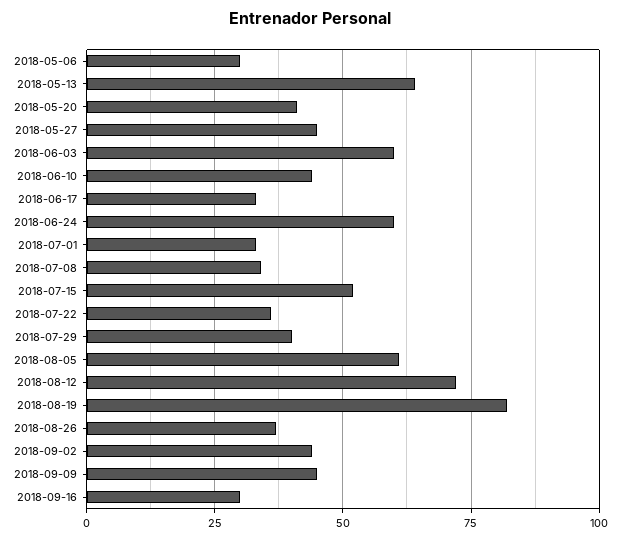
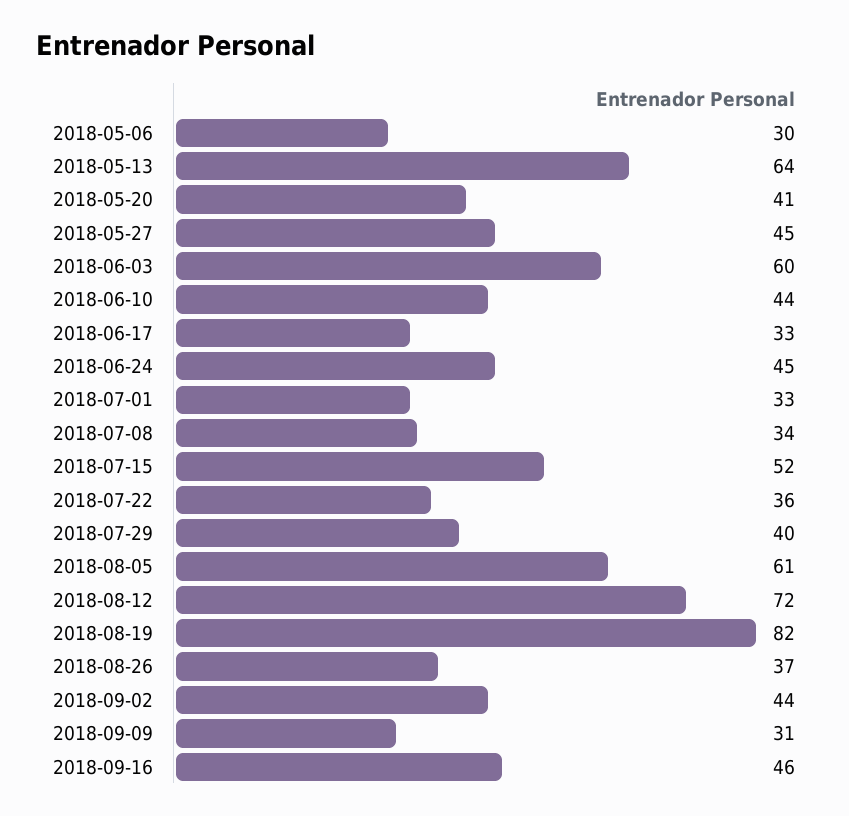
2018-06-24: 60 -> 45
2018-09-09: 45 -> 31
2018-09-16: 30 -> 46

